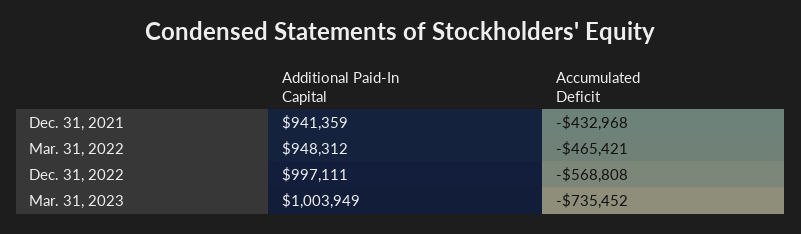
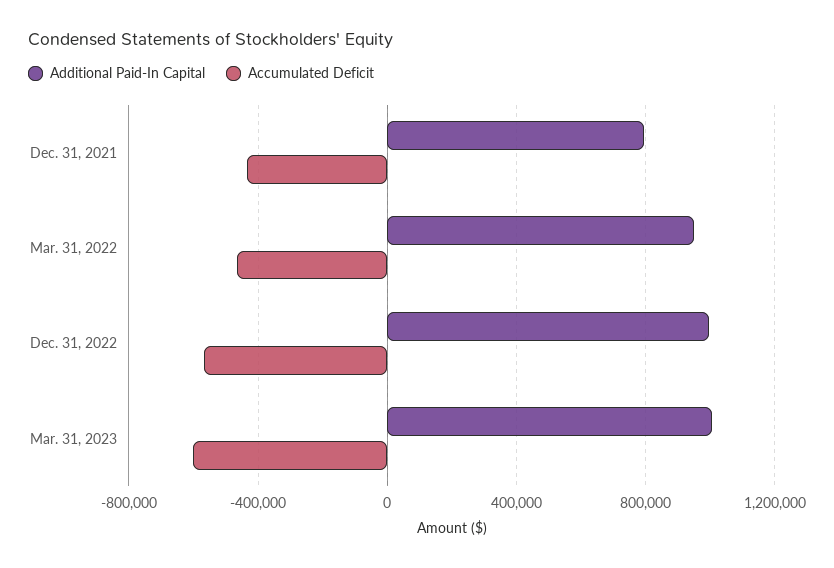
Additional Paid-In Capital, Dec. 31, 2021: 941359 -> 800000
Accumulated Deficit, Mar. 31, 2023: -735452 -> -600000

